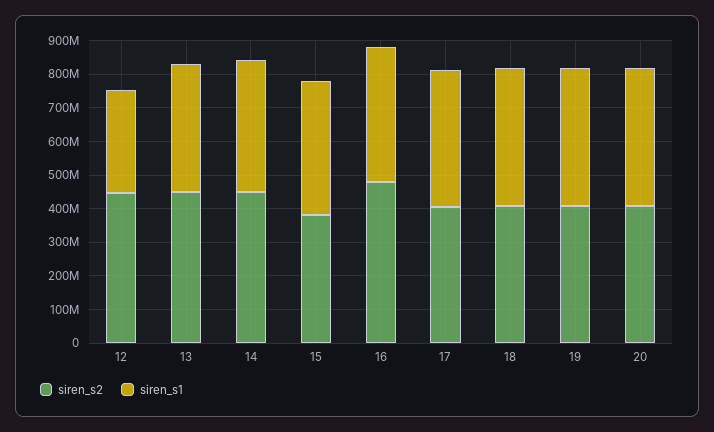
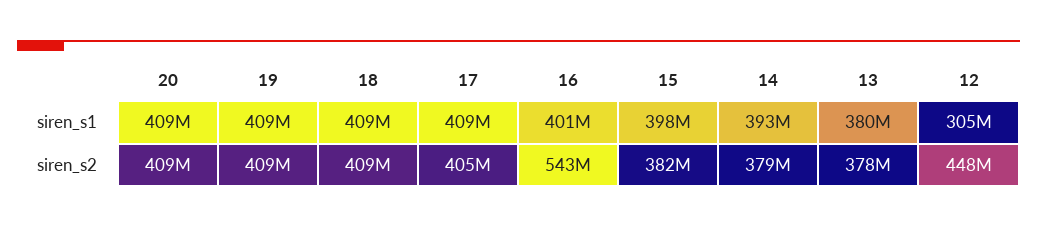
siren_s2, 13: 450000000 -> 378000000
siren_s2, 14: 450000000 -> 379000000
siren_s2, 16: 475000000 -> 543000000

